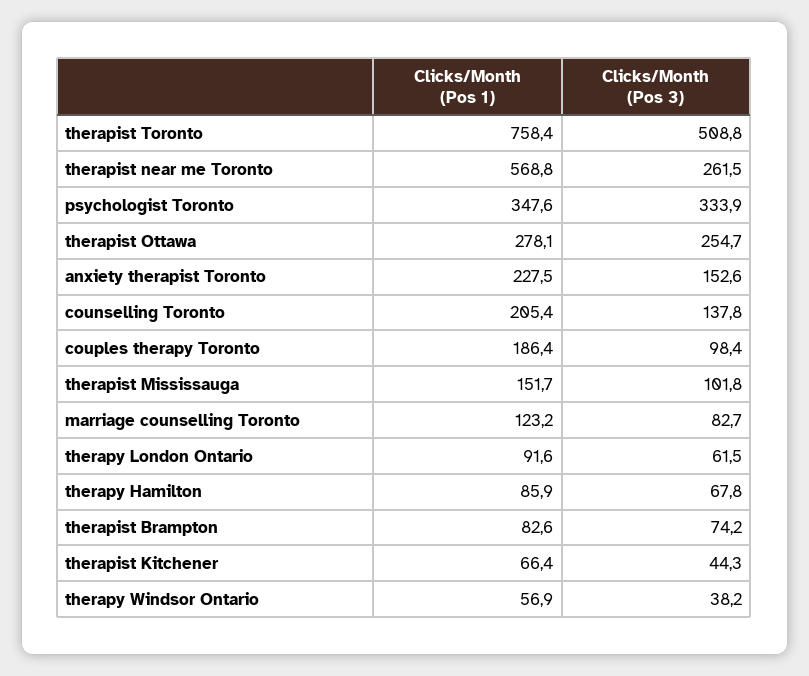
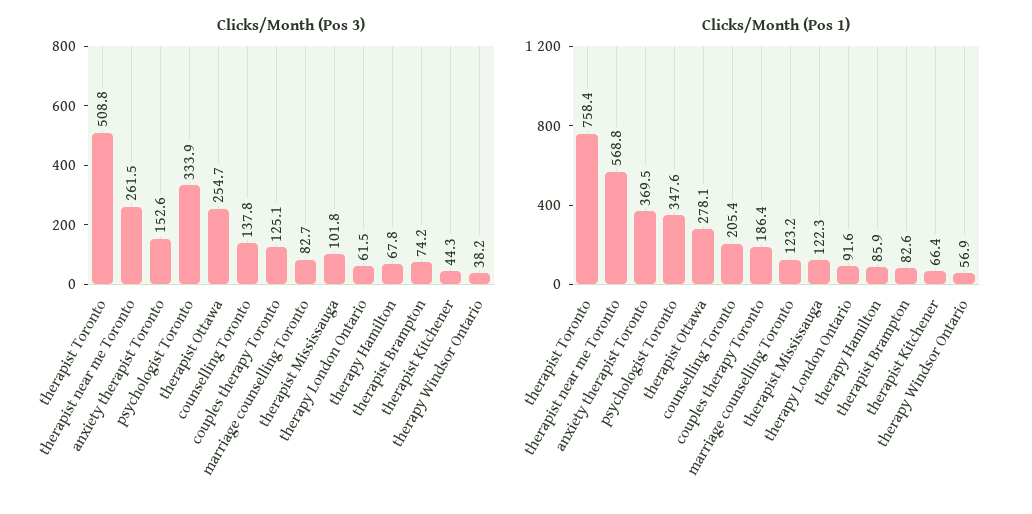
Clicks/Month (Pos 1), anxiety therapist Toronto: 227.5 -> 369.5
Clicks/Month (Pos 3), couples therapy Toronto: 98.4 -> 125.1
Clicks/Month (Pos 1), therapist Mississauga: 151.7 -> 122.3

